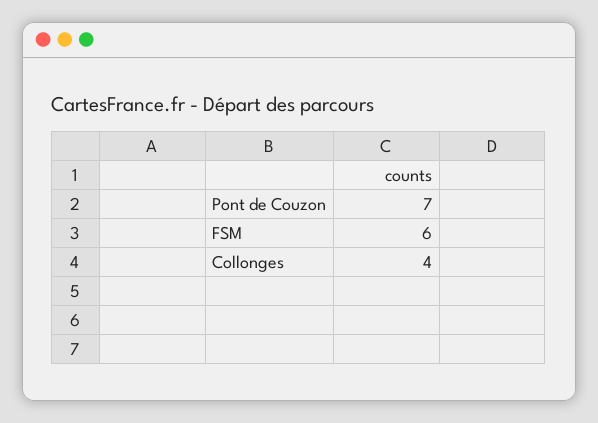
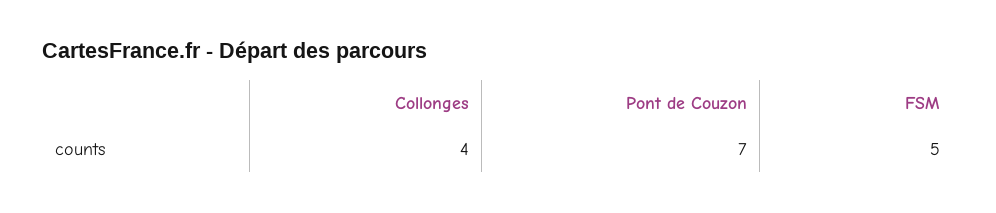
FSM: 6 -> 5

